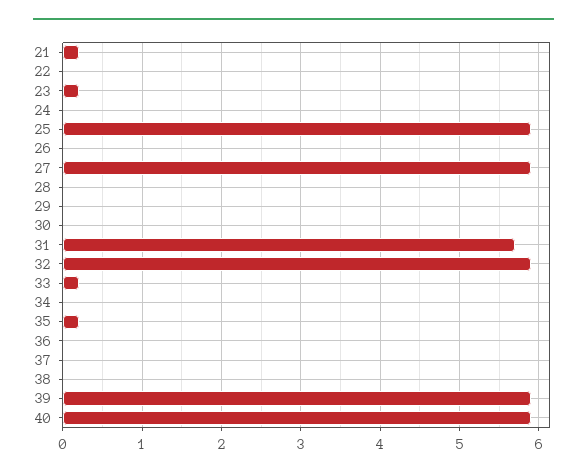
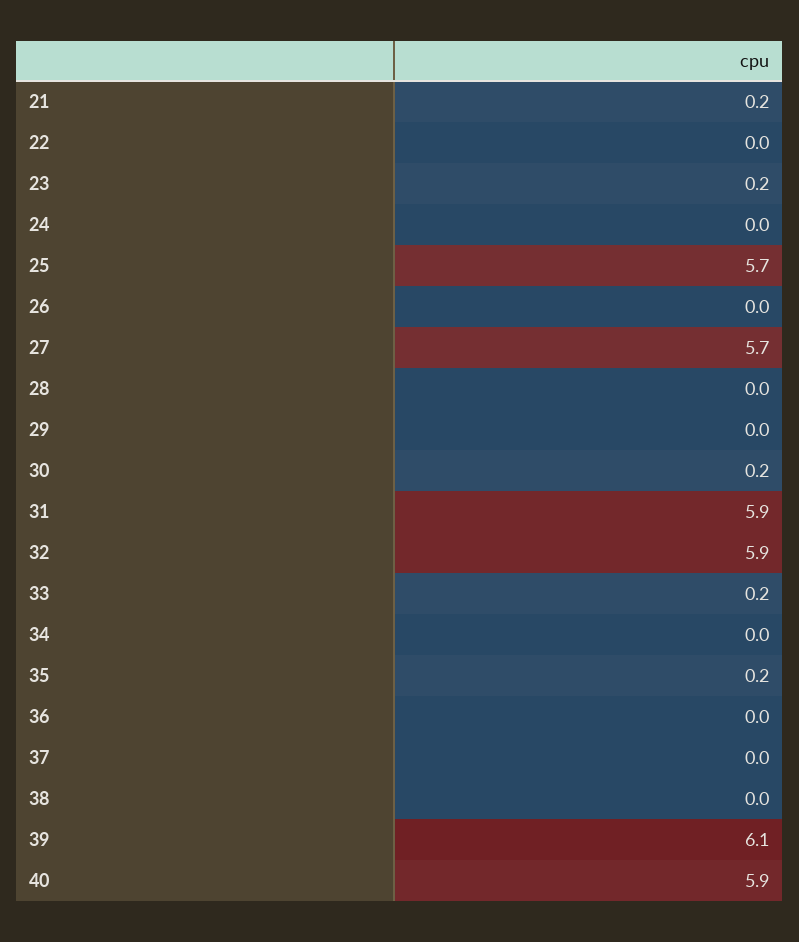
25: 5.9 -> 5.7
27: 5.9 -> 5.7
30: 0 -> 0.2
31: 5.7 -> 5.9
39: 5.9 -> 6.1

